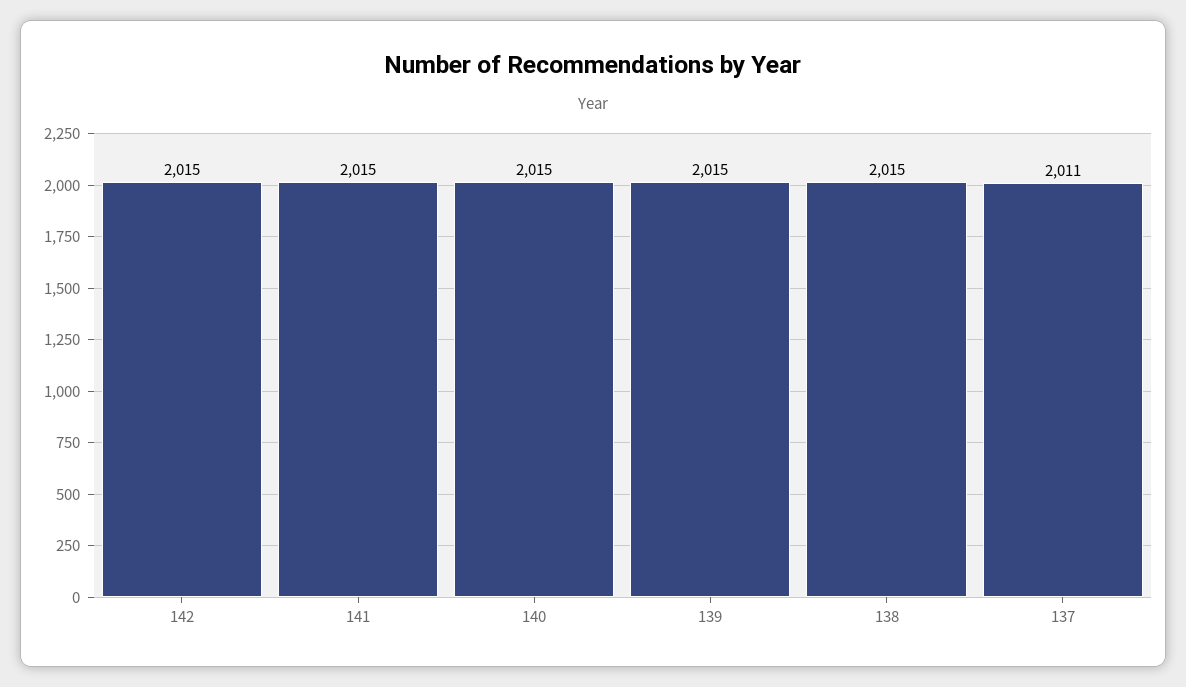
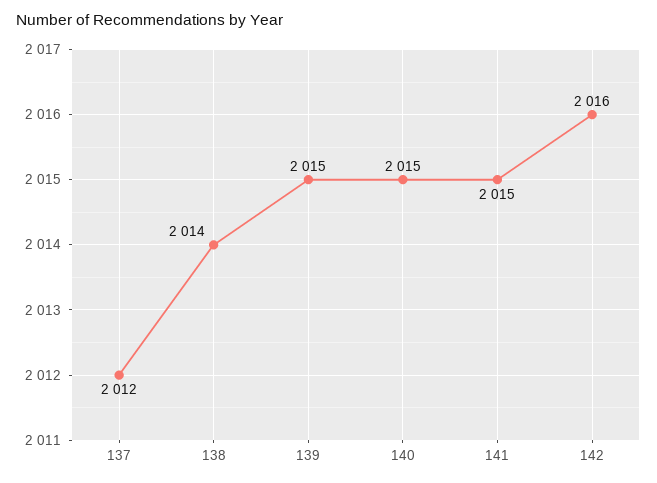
142: 2015 -> 2016
138: 2015 -> 2014
137: 2011 -> 2012

